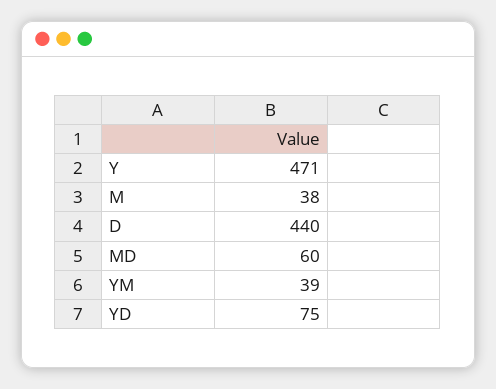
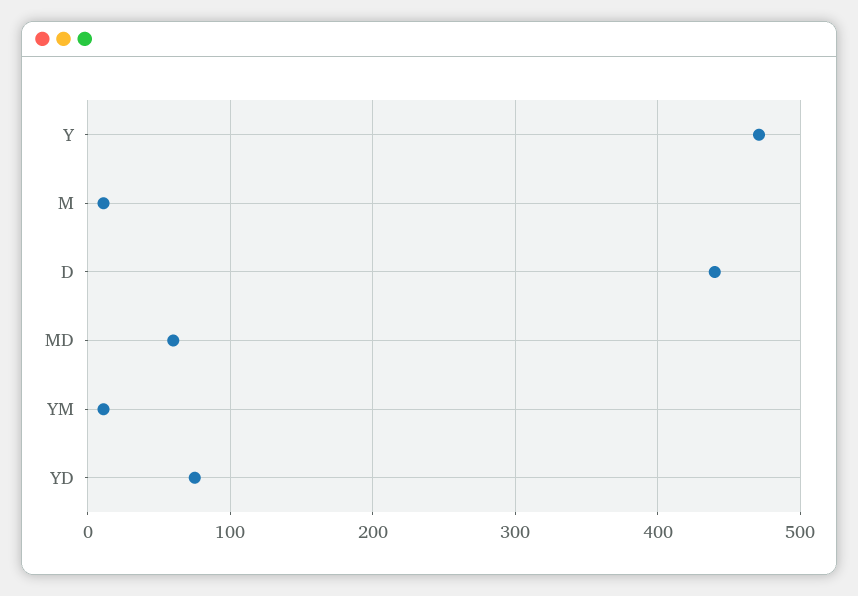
M: 38 -> 10
YM: 39 -> 10

